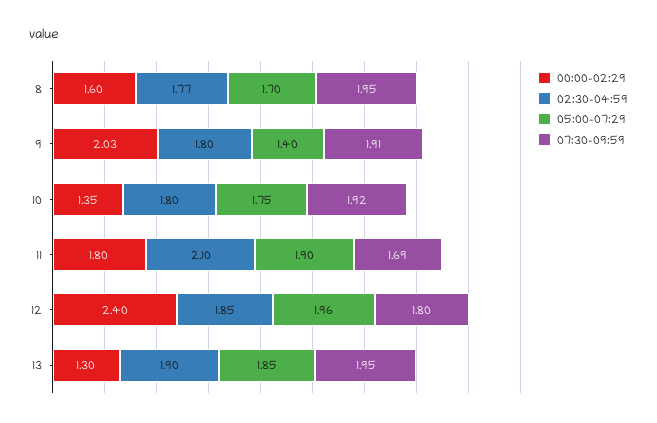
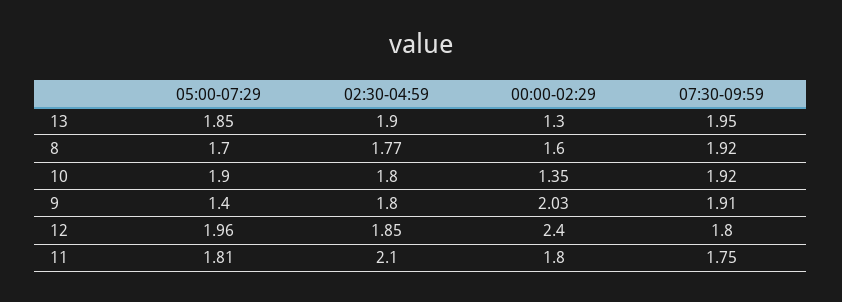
07:30-09:59, 8: 1.95 -> 1.92
05:00-07:29, 10: 1.75 -> 1.9
05:00-07:29, 11: 1.9 -> 1.81
07:30-09:59, 11: 1.69 -> 1.75

